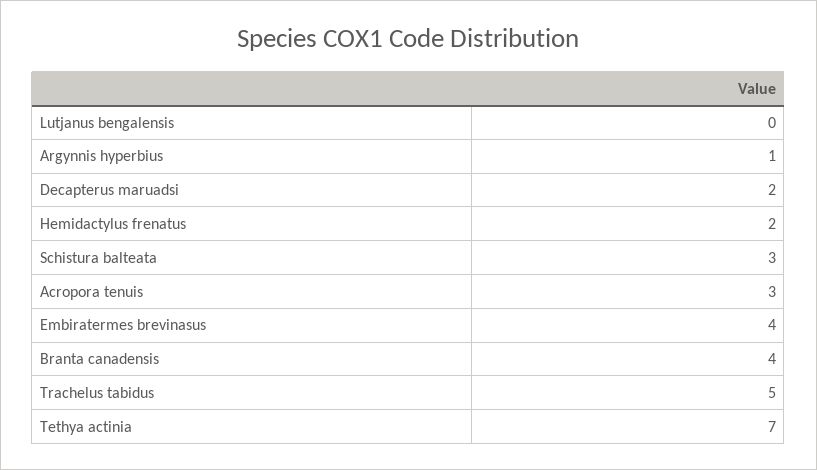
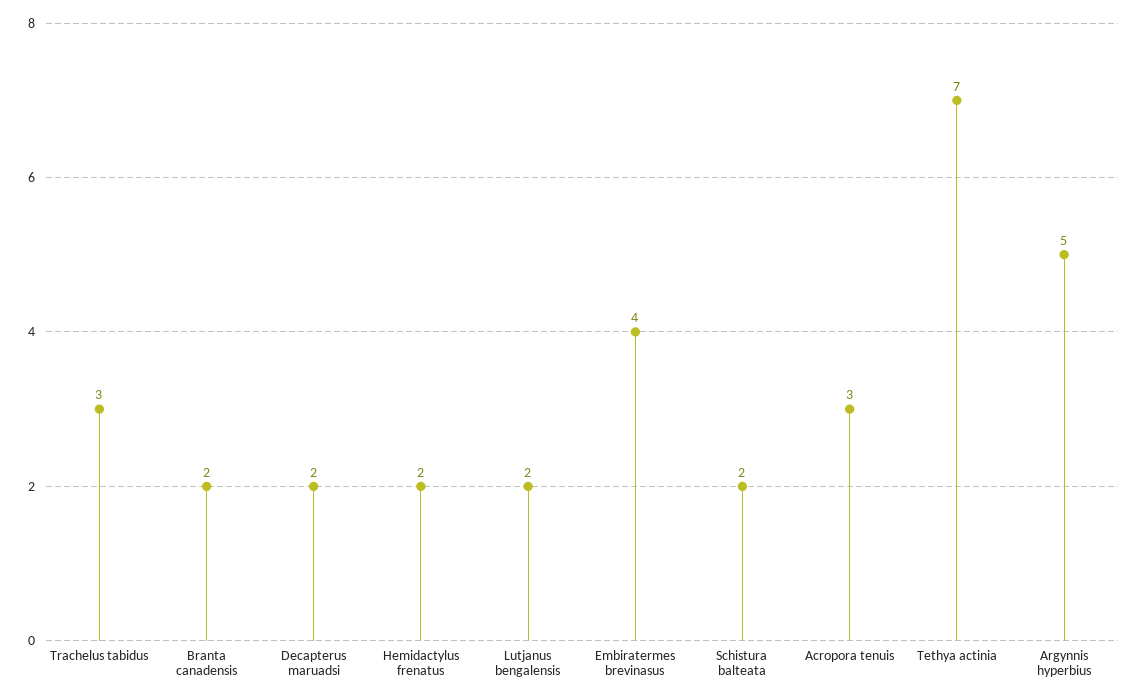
Lutjanus bengalensis: 0 -> 2
Argynnis hyperbius: 1 -> 5
Schistura balteata: 3 -> 2
Branta canadensis: 4 -> 2
Trachelus tabidus: 5 -> 3

